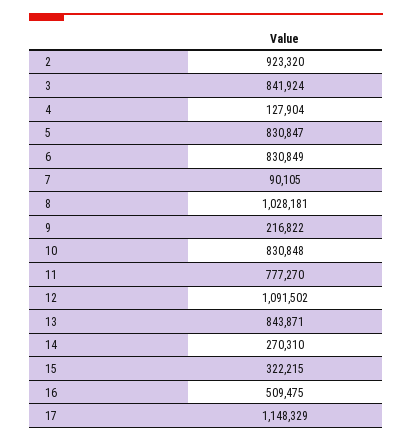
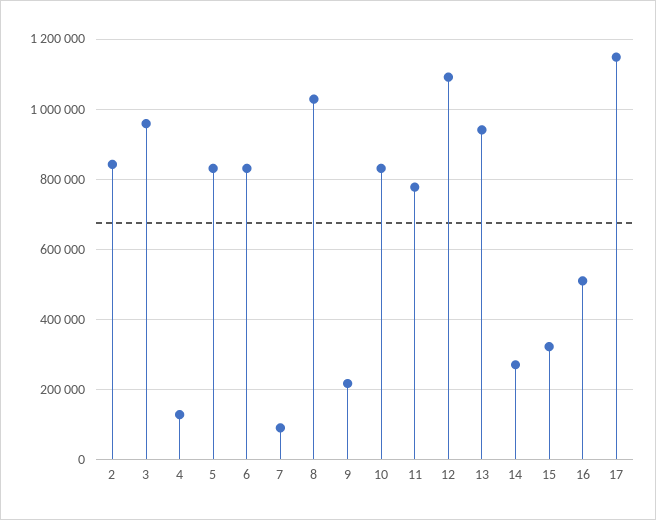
2: 923320 -> 840000
3: 841924 -> 960000
13: 843871 -> 940000

